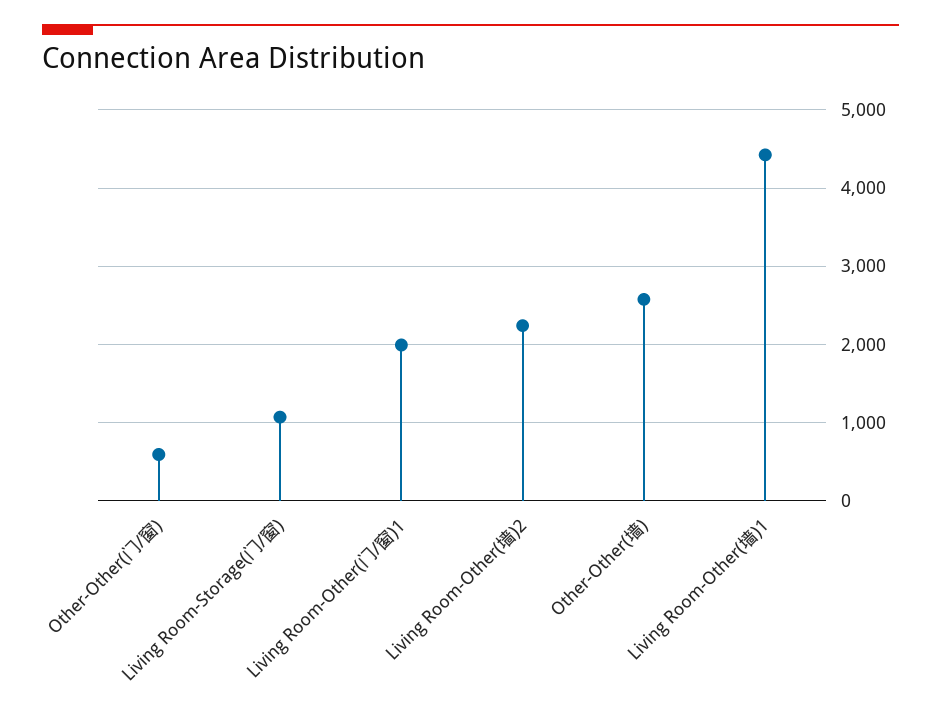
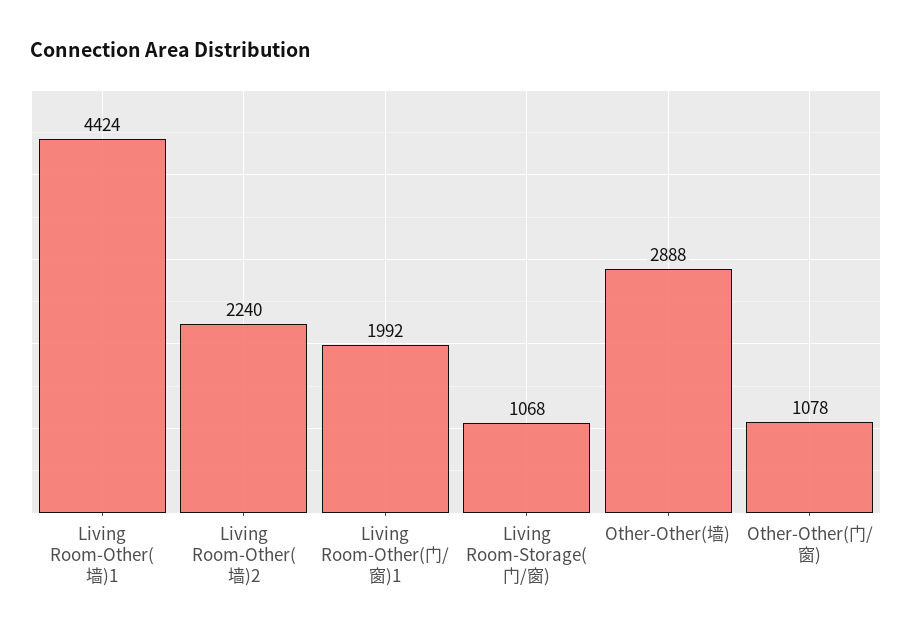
Other-Other(门/窗): 600 -> 1078
Other-Other(墙): 2600 -> 2888

